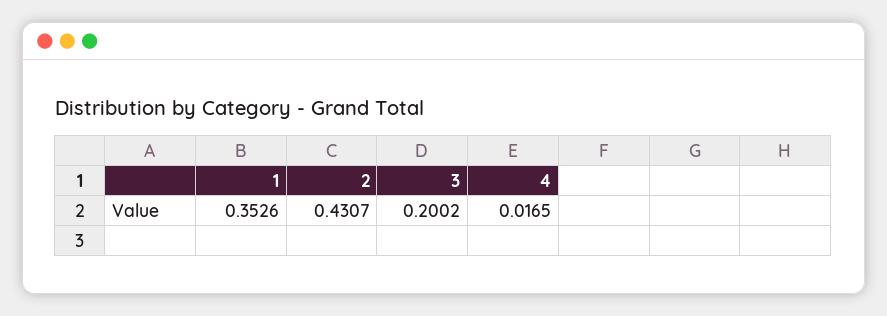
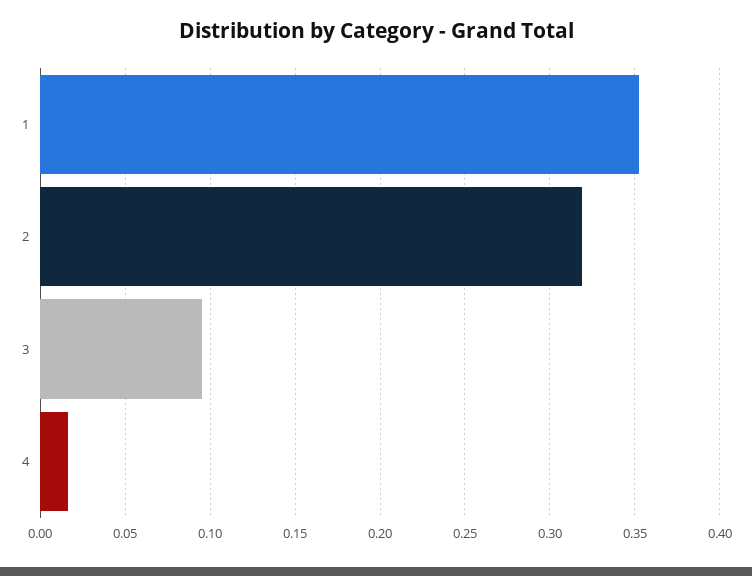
2: 0.4307 -> 0.32
3: 0.2002 -> 0.095

